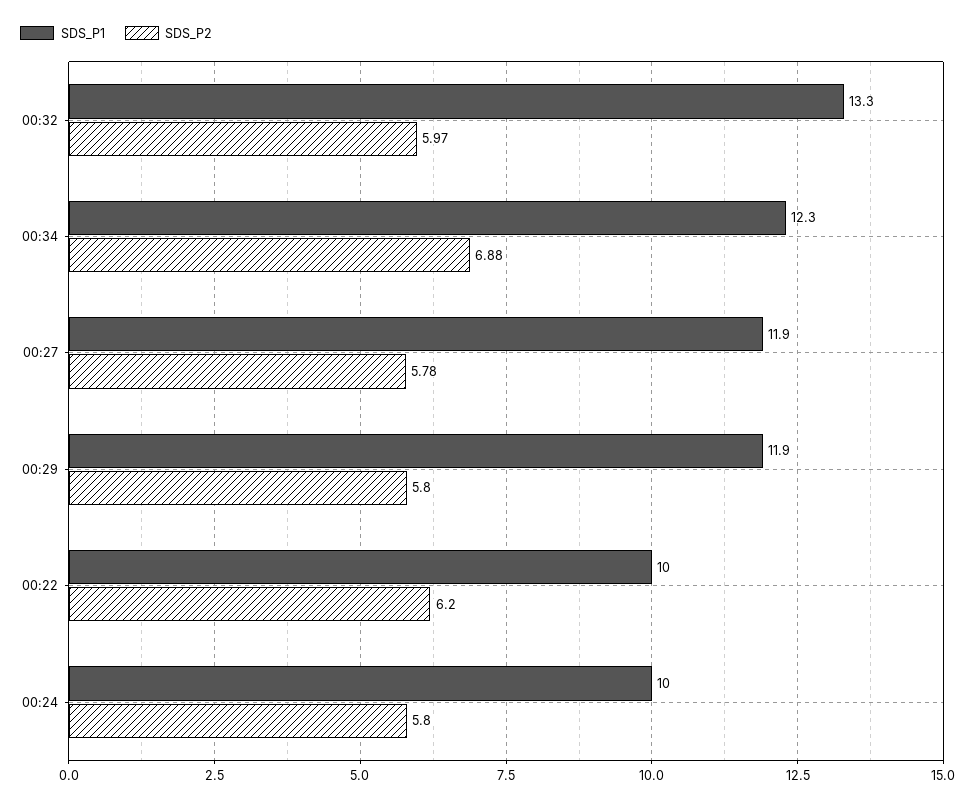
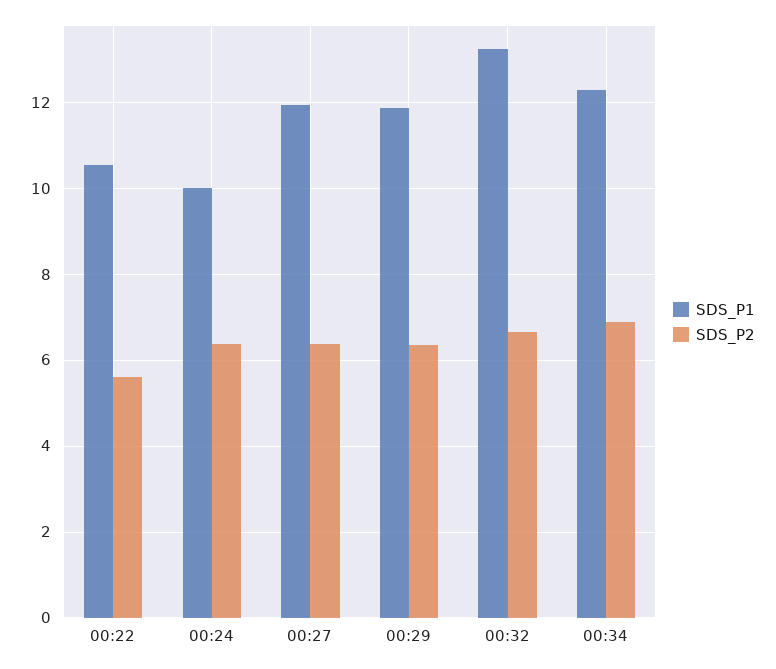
SDS_P2, 00:32: 5.97 -> 6.6
SDS_P2, 00:27: 5.78 -> 6.4
SDS_P2, 00:29: 5.8 -> 6.4
SDS_P1, 00:22: 10 -> 10.6
SDS_P2, 00:22: 6.2 -> 5.6
SDS_P2, 00:24: 5.8 -> 6.4

